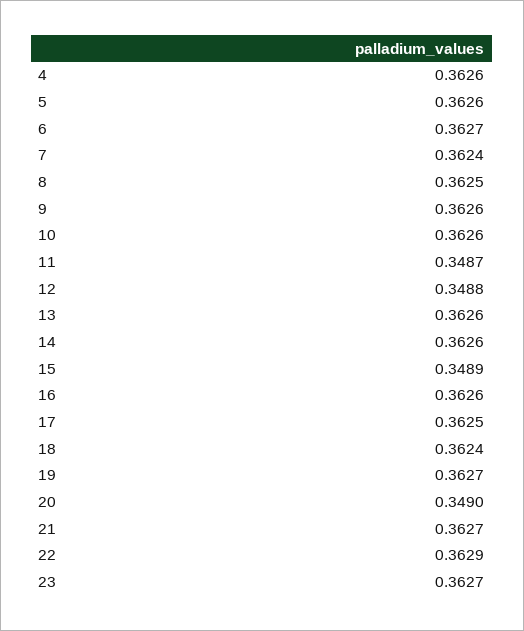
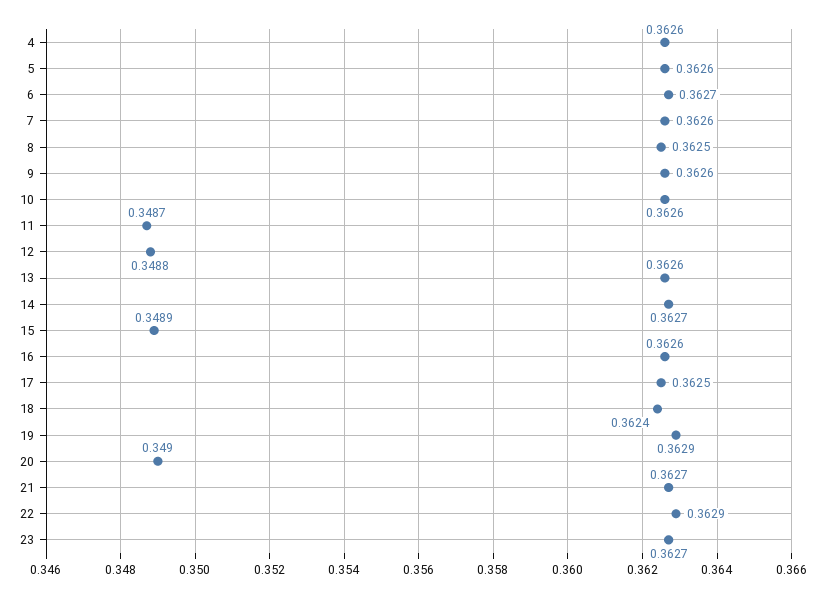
7: 0.3624 -> 0.3626
14: 0.3626 -> 0.3627
19: 0.3627 -> 0.3629

